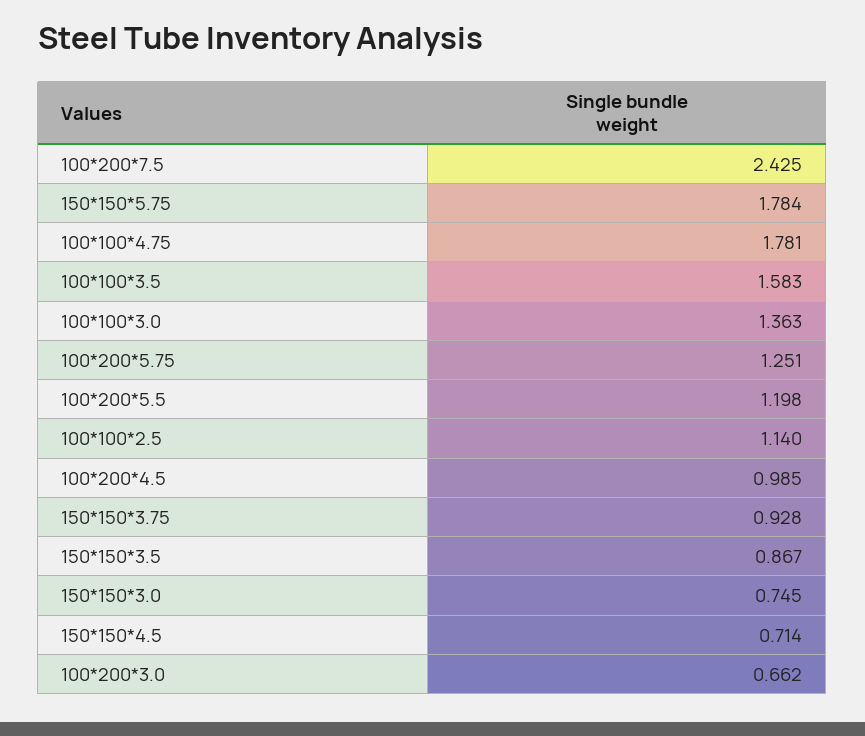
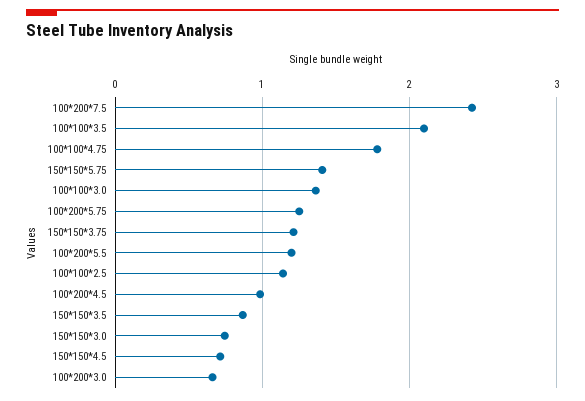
150*150*5.75: 1.784 -> 1.4
100*100*3.5: 1.583 -> 2.1
150*150*3.75: 0.928 -> 1.2

